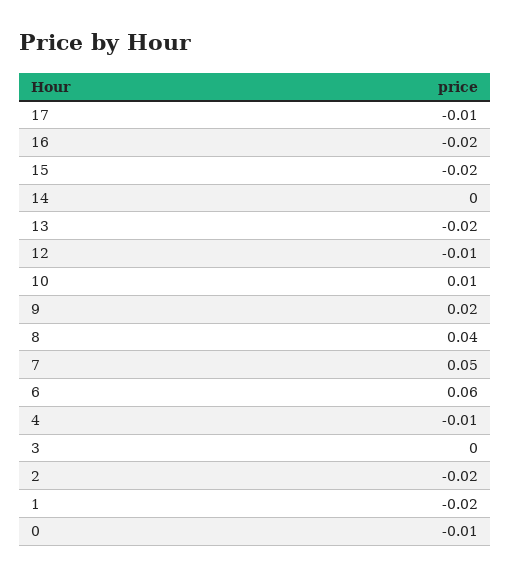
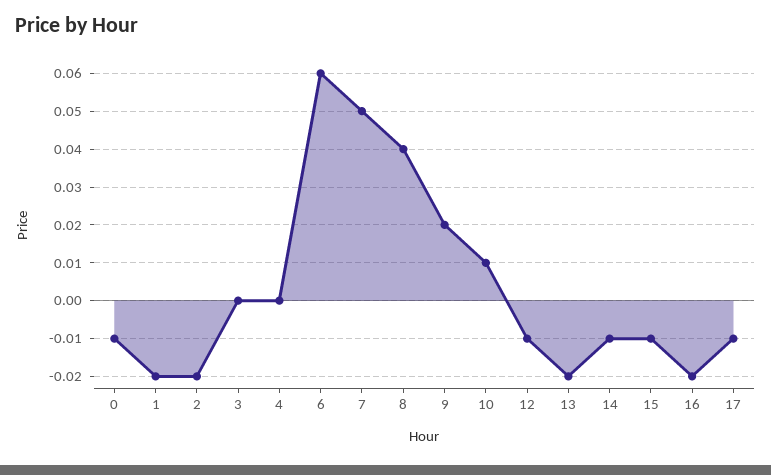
15: -0.02 -> -0.01
14: 0 -> -0.01
4: -0.01 -> 0

